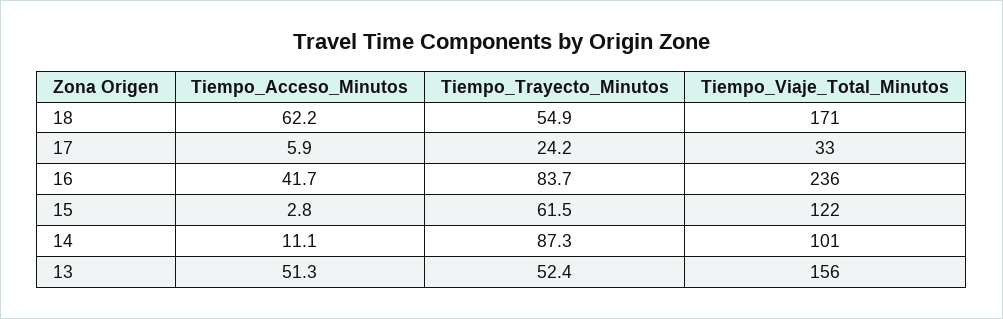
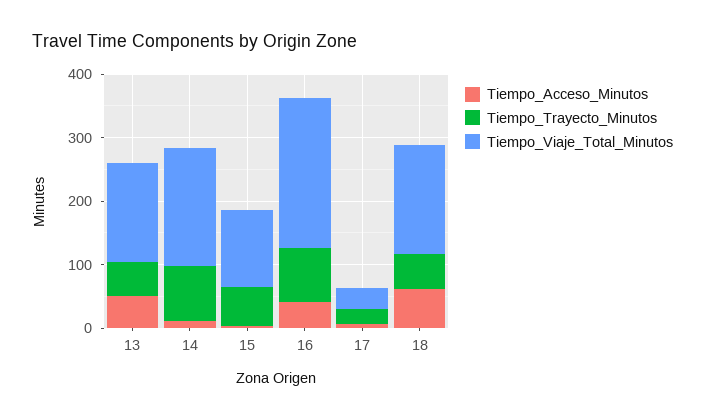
Tiempo_Viaje_Total_Minutos, 14: 101 -> 180

